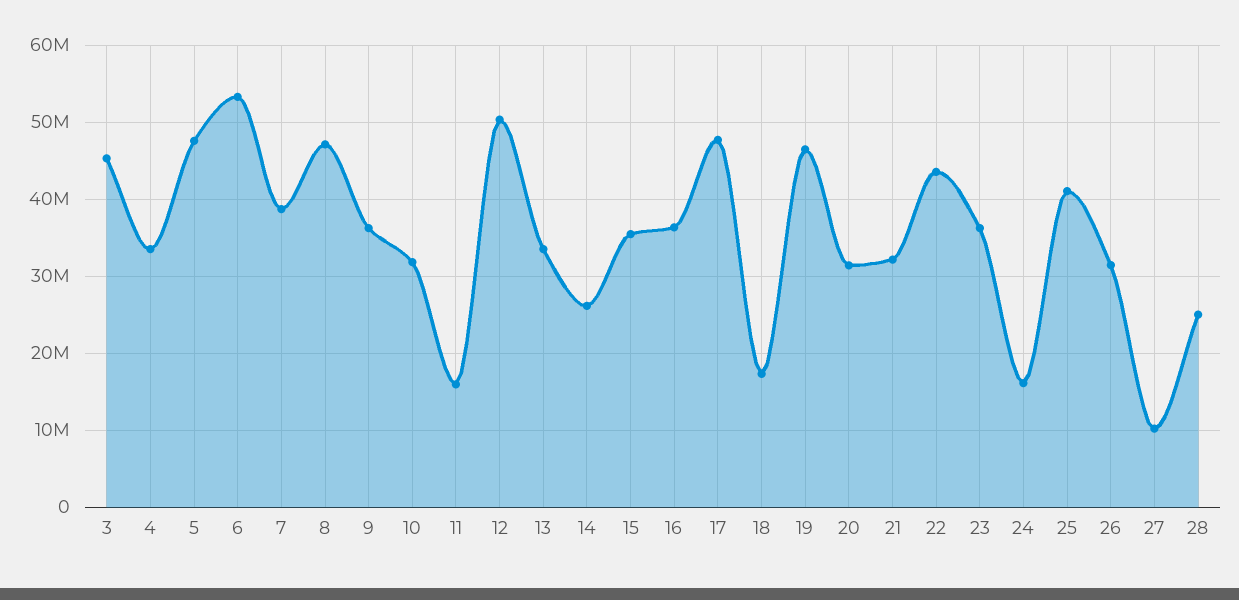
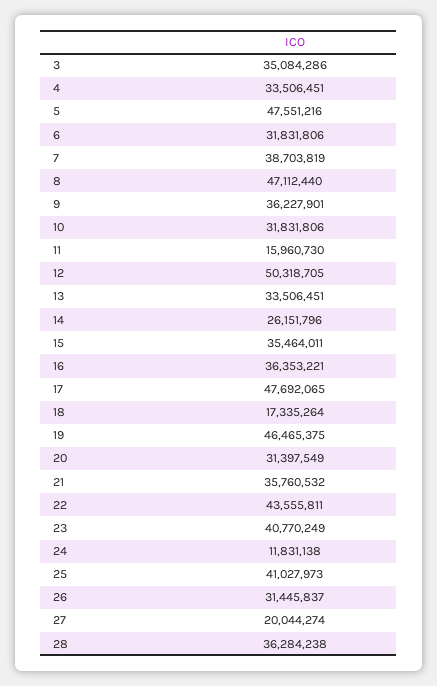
3: 45000000 -> 35084286
6: 53000000 -> 31831806
21: 32000000 -> 35760532
23: 36000000 -> 40770249
24: 16000000 -> 11831138
27: 10000000 -> 20044274
28: 25000000 -> 36284238

